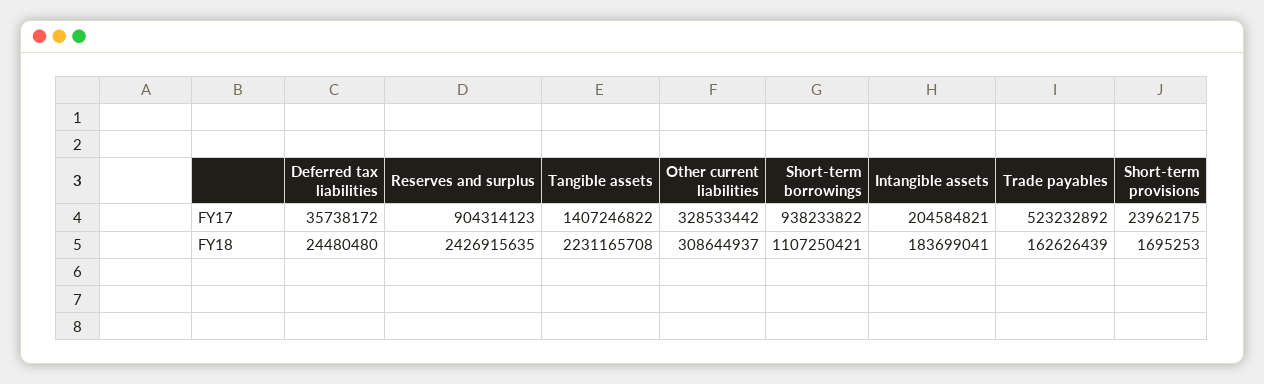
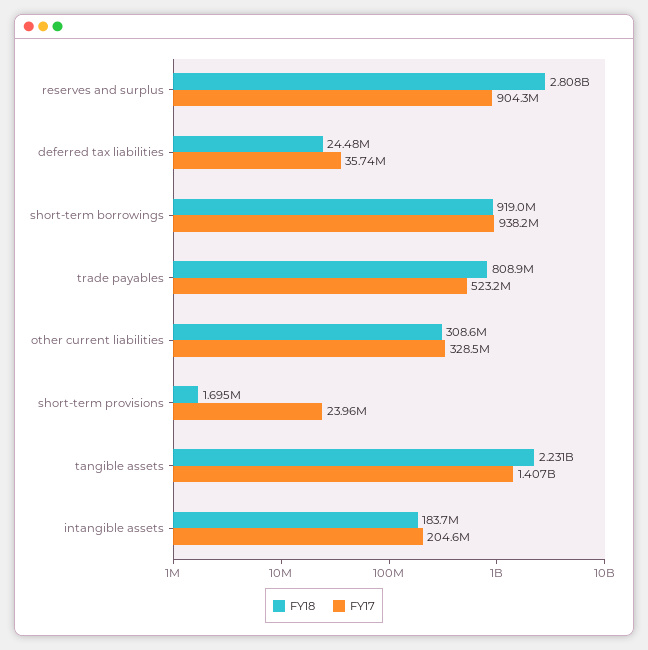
FY18, Reserves and surplus: 2426915635 -> 2808000000
FY18, Short-term borrowings: 1107250421 -> 919000000
FY18, Trade payables: 162626439 -> 808900000

